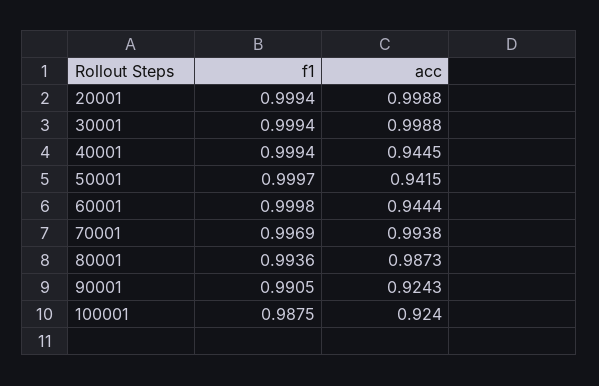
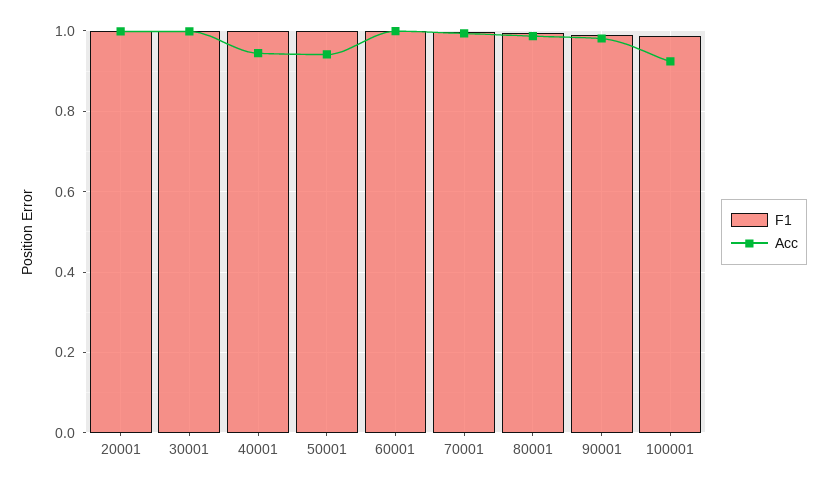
acc, 60001: 0.9444 -> 1
acc, 90001: 0.9243 -> 0.98

